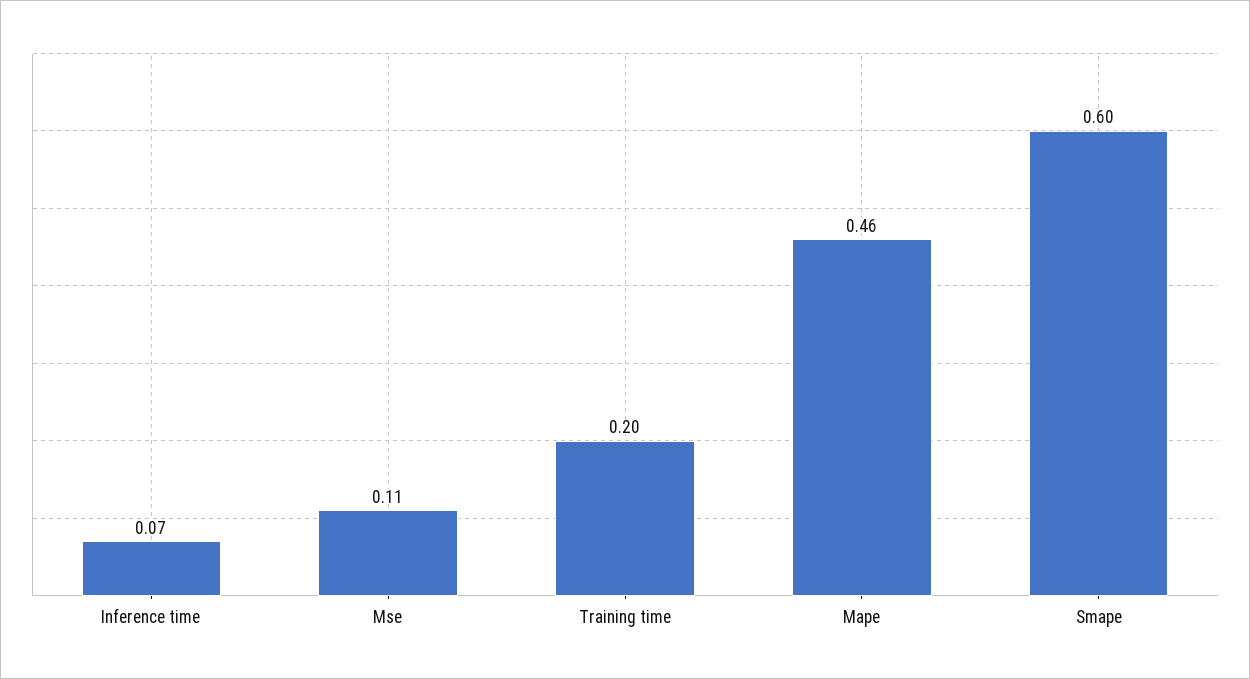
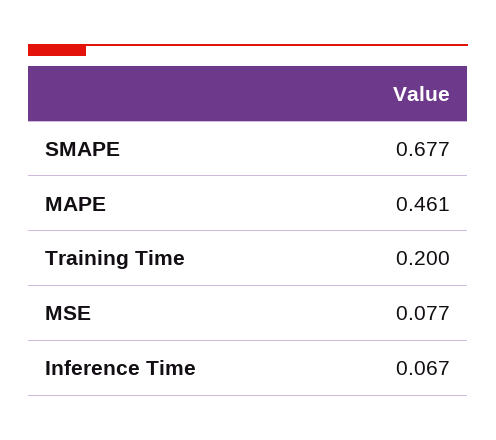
Mse: 0.11 -> 0.077
Smape: 0.6 -> 0.677

